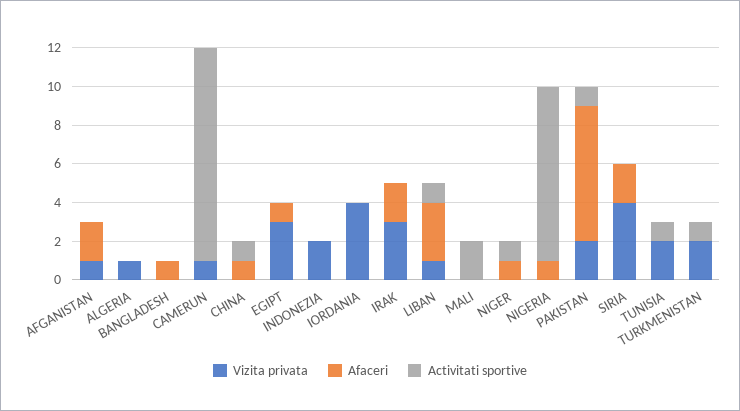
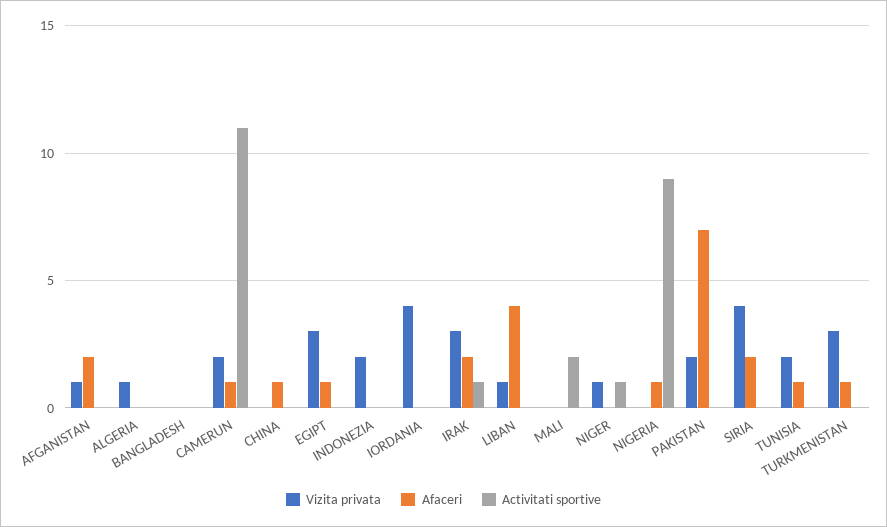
Afaceri, BANGLADESH: 1 -> 0
Vizita privata, CAMERUN: 1 -> 2
Afaceri, CAMERUN: 0 -> 1
Activitati sportive, CHINA: 1 -> 0
Activitati sportive, IRAK: 0 -> 1
Afaceri, LIBAN: 3 -> 4
Activitati sportive, LIBAN: 1 -> 0
Vizita privata, NIGER: 0 -> 1
Afaceri, NIGER: 1 -> 0
Activitati sportive, PAKISTAN: 1 -> 0
Afaceri, TUNISIA: 0 -> 1
Activitati sportive, TUNISIA: 1 -> 0
Vizita privata, TURKMENISTAN: 2 -> 3
Afaceri, TURKMENISTAN: 0 -> 1
Activitati sportive, TURKMENISTAN: 1 -> 0

